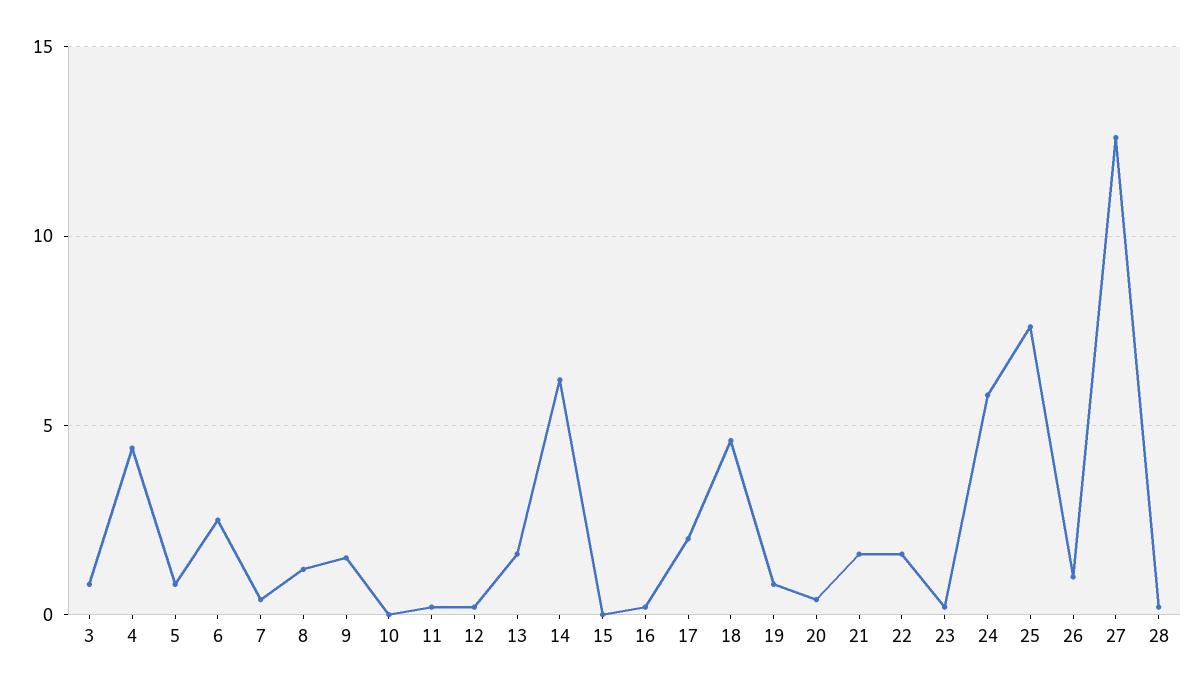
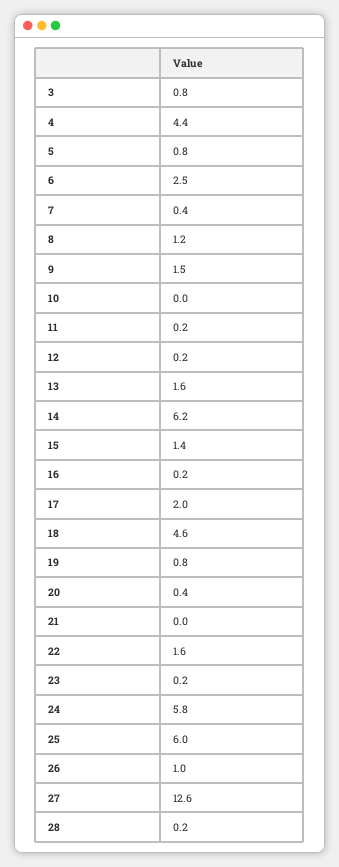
15: 0 -> 1.4
21: 1.5 -> 0
25: 7.5 -> 6

